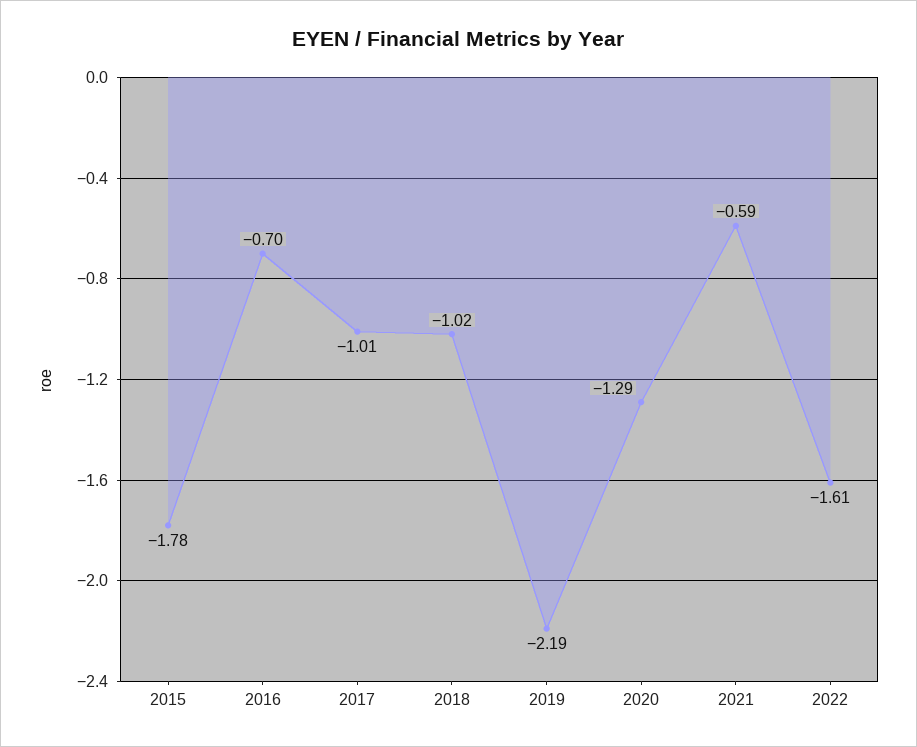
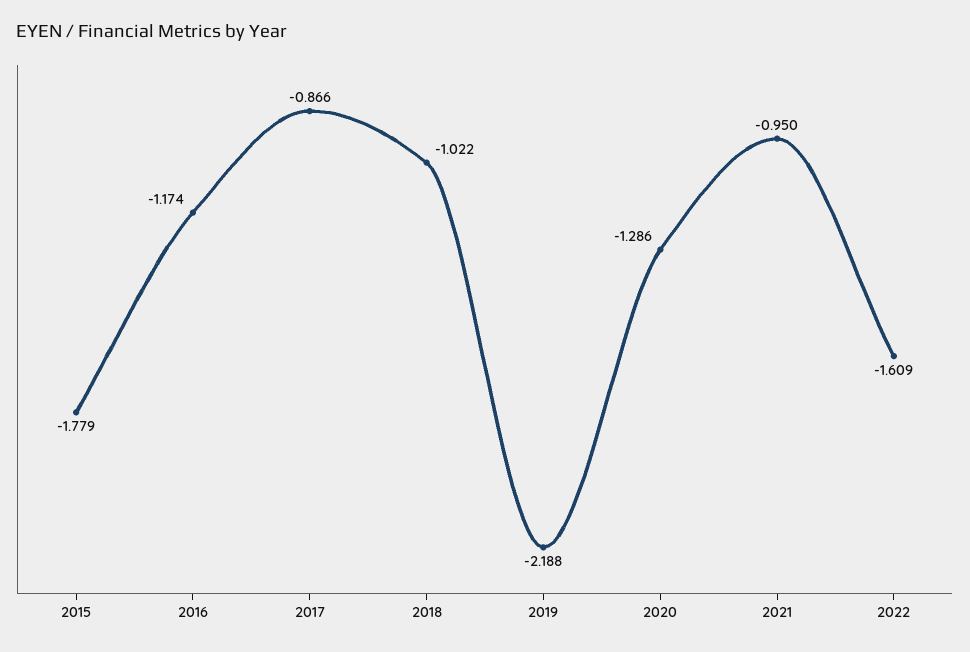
2016: -0.7 -> -1.174
2017: -1.01 -> -0.866
2021: -0.59 -> -0.95

